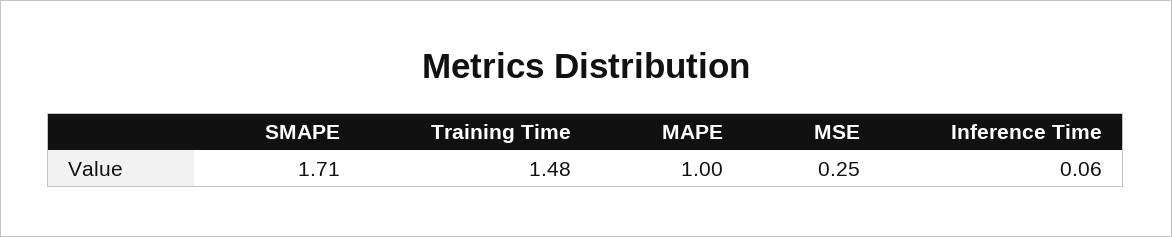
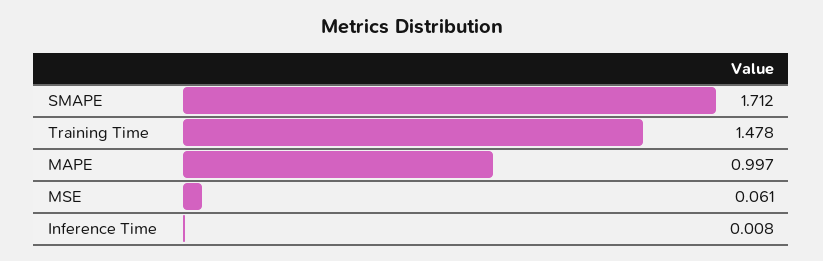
MSE: 0.25 -> 0.061
Inference Time: 0.06 -> 0.008

